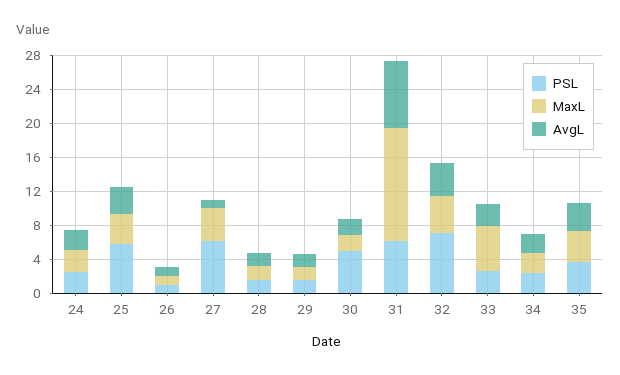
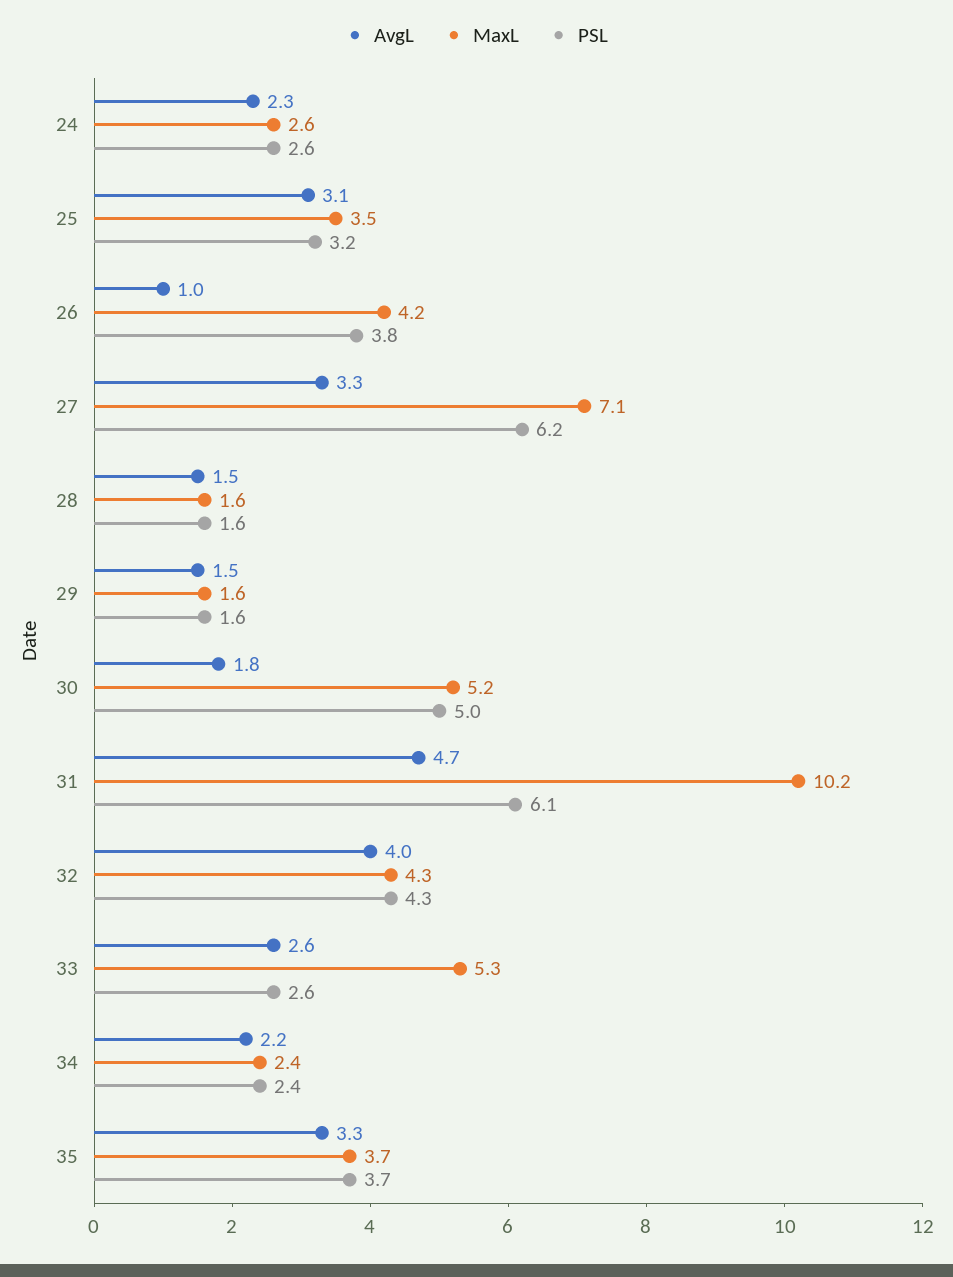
PSL, 25: 6 -> 3.2
PSL, 26: 1 -> 3.8
MaxL, 26: 1 -> 4.2
MaxL, 27: 4 -> 7.1
AvgL, 27: 1 -> 3.3
MaxL, 30: 2 -> 5.2
MaxL, 31: 13 -> 10.2
AvgL, 31: 8 -> 4.7
PSL, 32: 7 -> 4.3

